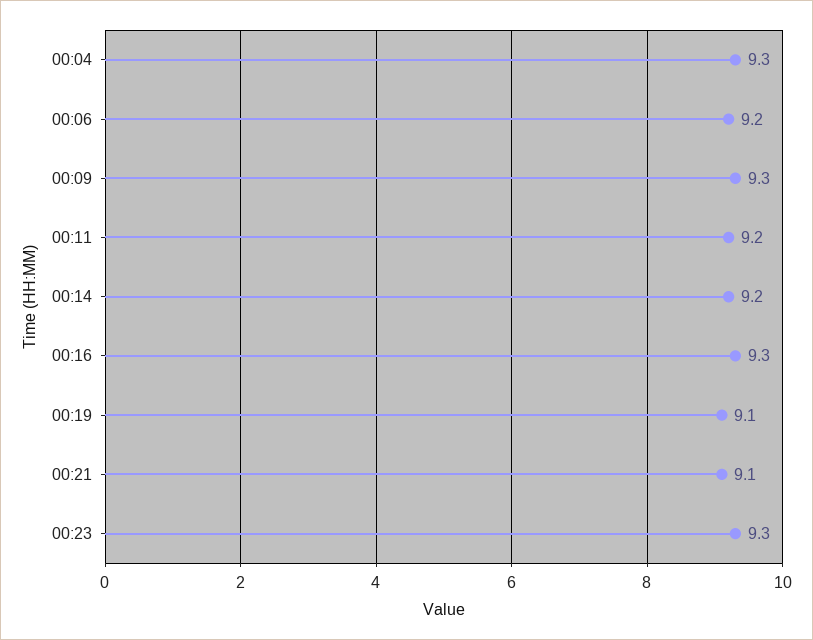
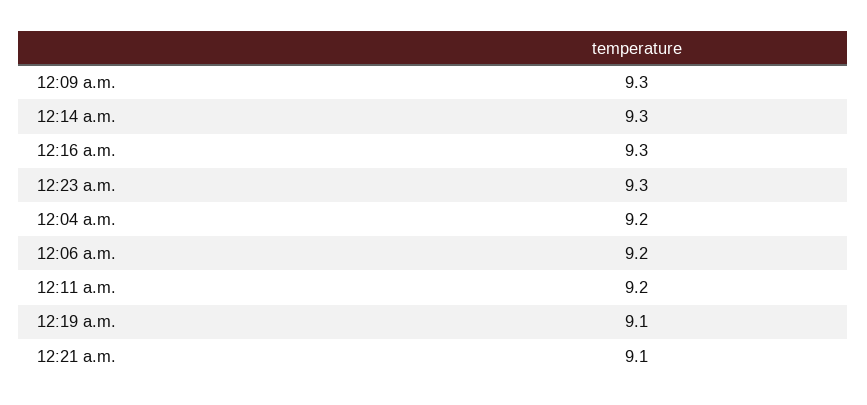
00:04: 9.3 -> 9.2
00:14: 9.2 -> 9.3

